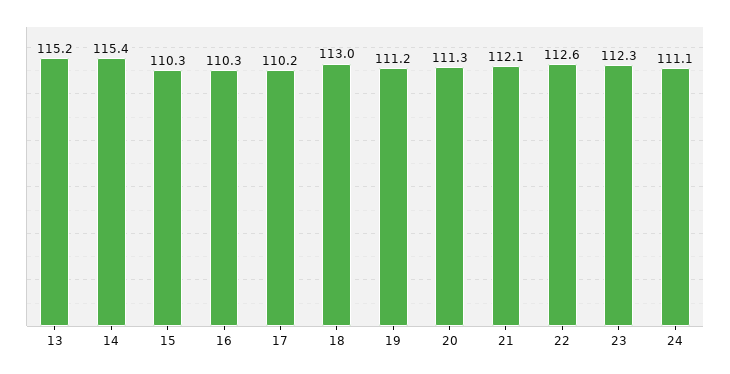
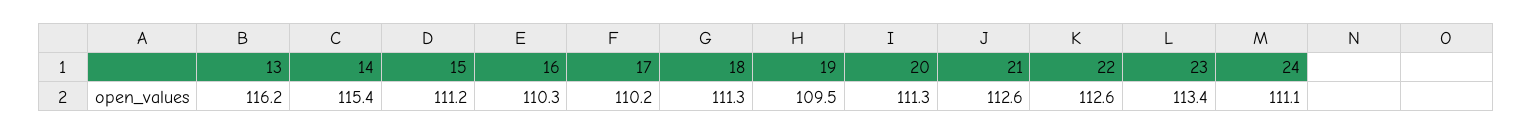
13: 115.2 -> 116.2
15: 110.3 -> 111.2
18: 113 -> 111.3
19: 111.2 -> 109.5
21: 112.1 -> 112.6
23: 112.3 -> 113.4

